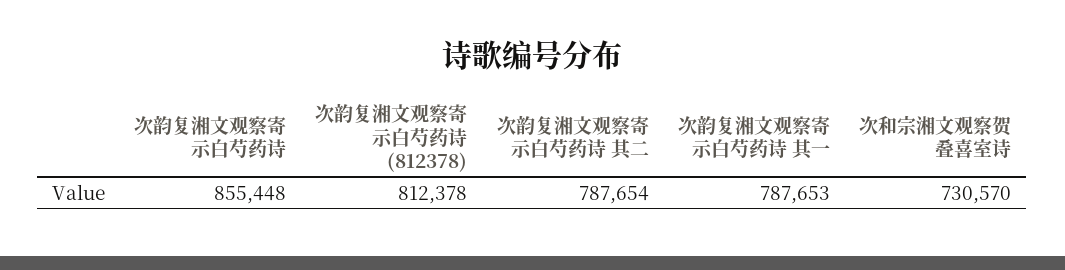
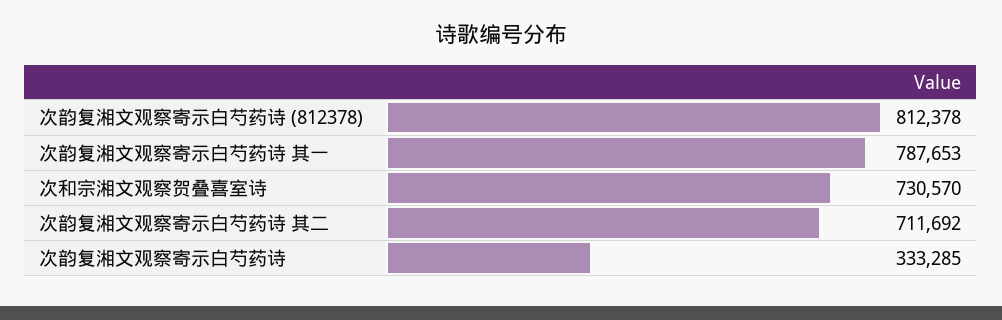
次韵复湘文观察寄示白芍药诗: 855448 -> 333285
次韵复湘文观察寄示白芍药诗 其二: 787654 -> 711692

